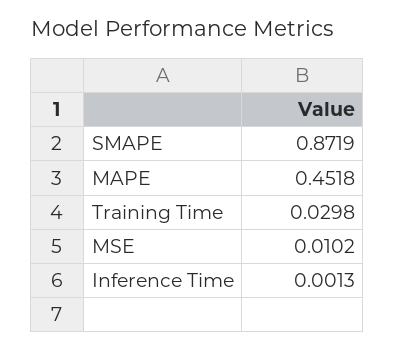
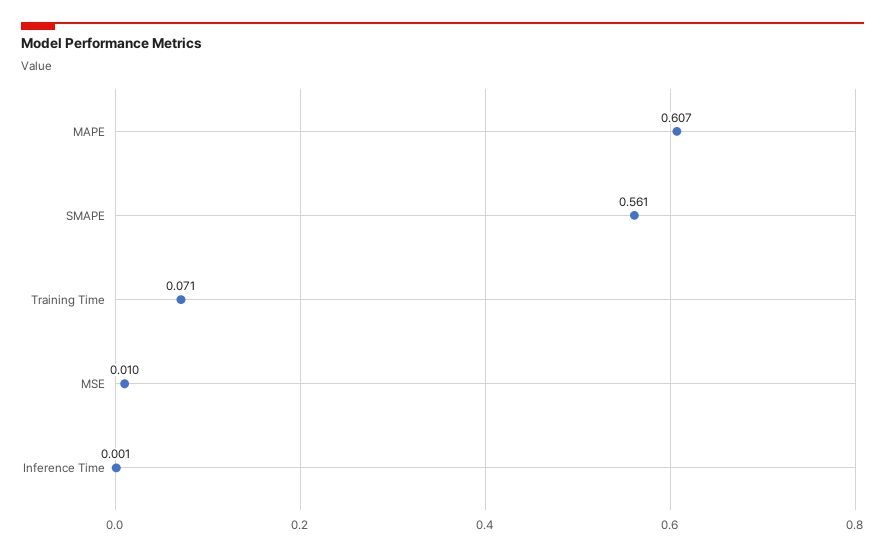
SMAPE: 0.8719 -> 0.561
MAPE: 0.4518 -> 0.607
Training Time: 0.0298 -> 0.071

